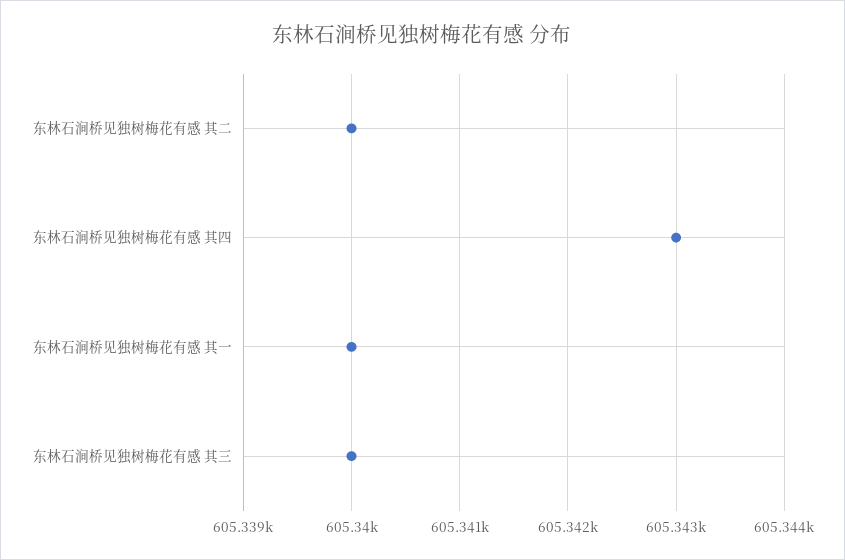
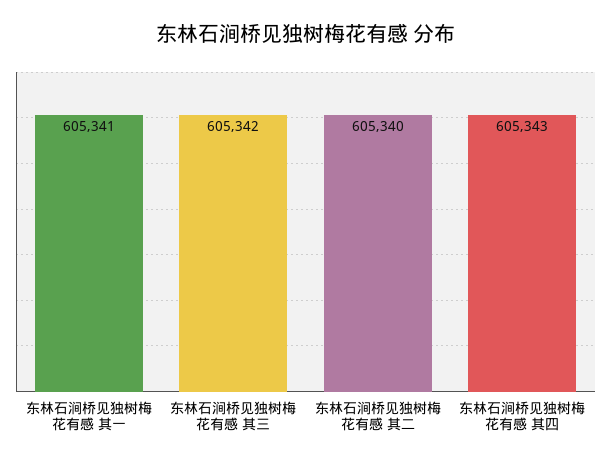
东林石涧桥见独树梅花有感 其一: 605340 -> 605341
东林石涧桥见独树梅花有感 其三: 605340 -> 605342

